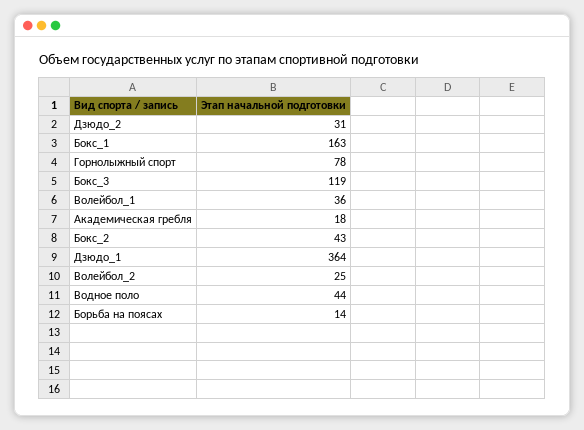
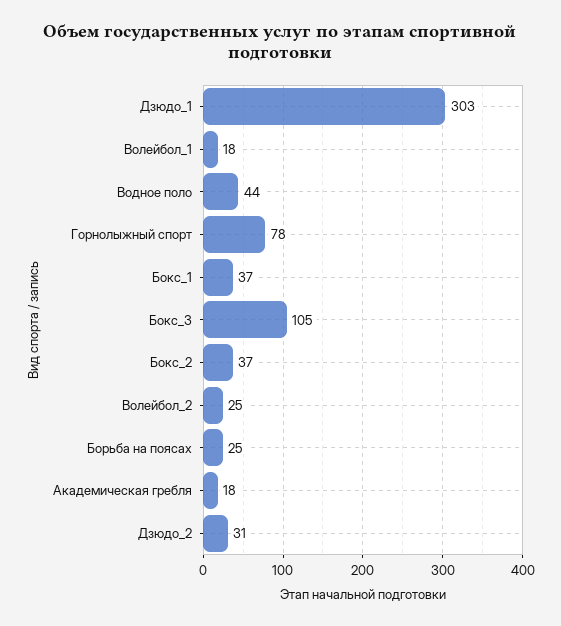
Бокс_1: 163 -> 37
Бокс_3: 119 -> 105
Волейбол_1: 36 -> 18
Бокс_2: 43 -> 37
Дзюдо_1: 364 -> 303
Борьба на поясах: 14 -> 25

